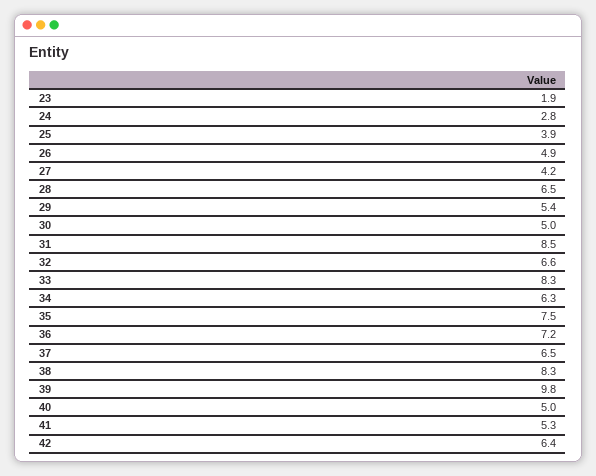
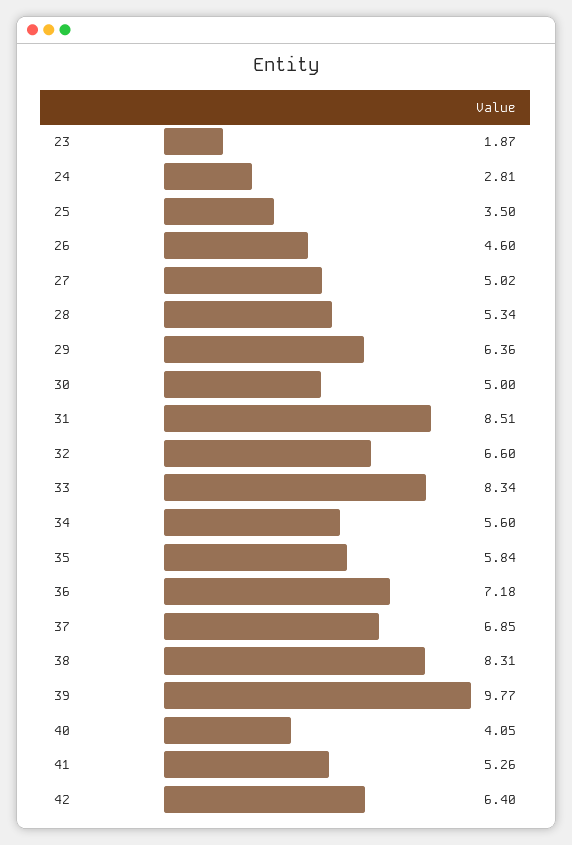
25: 3.9 -> 3.5
26: 4.9 -> 4.6
27: 4.2 -> 5.02
28: 6.5 -> 5.34
29: 5.4 -> 6.36
34: 6.3 -> 5.6
35: 7.5 -> 5.84
37: 6.5 -> 6.85
40: 5 -> 4.05

